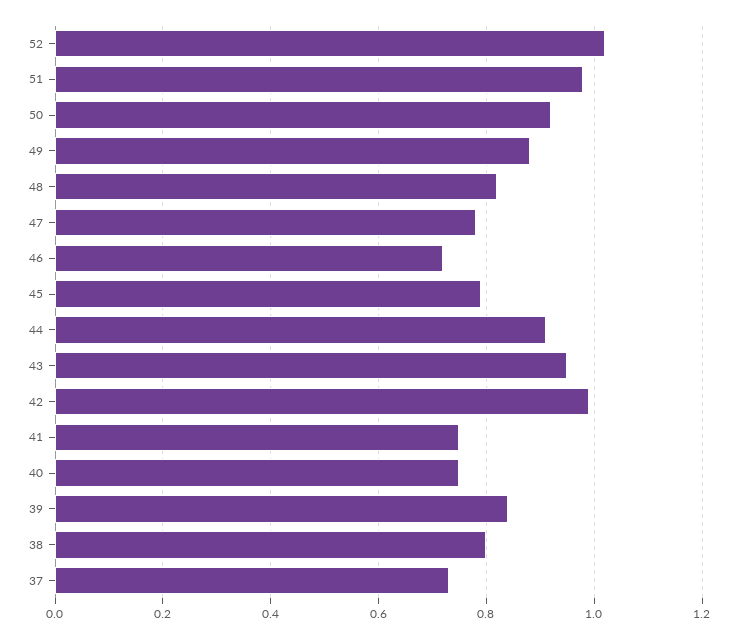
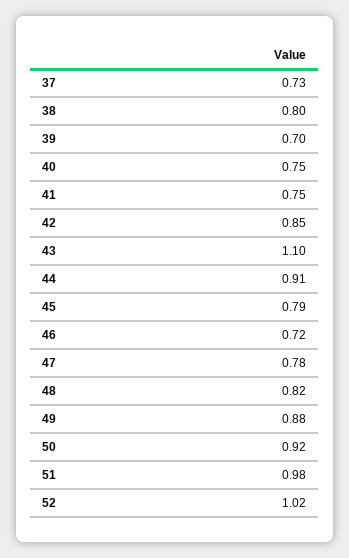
43: 0.95 -> 1.1
42: 1 -> 0.85
39: 0.85 -> 0.7

